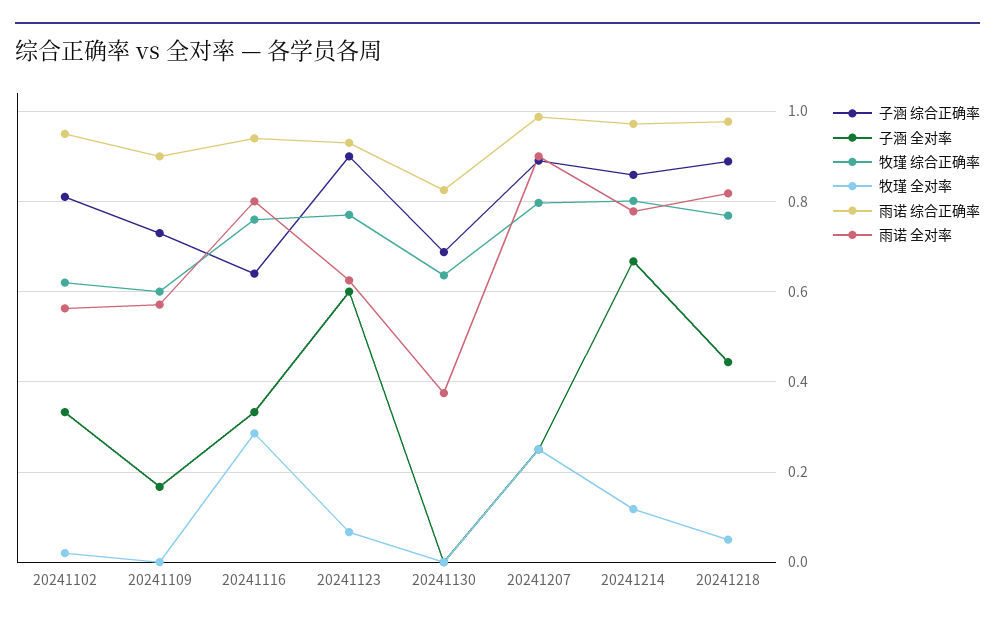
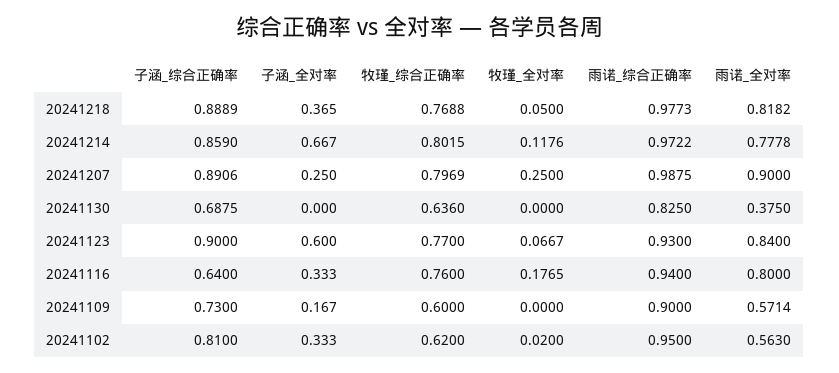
牧瑾 全对率, 20241116: 0.28 -> 0.1765
雨诺 全对率, 20241123: 0.62 -> 0.84
子涵 全对率, 20241218: 0.44 -> 0.365

